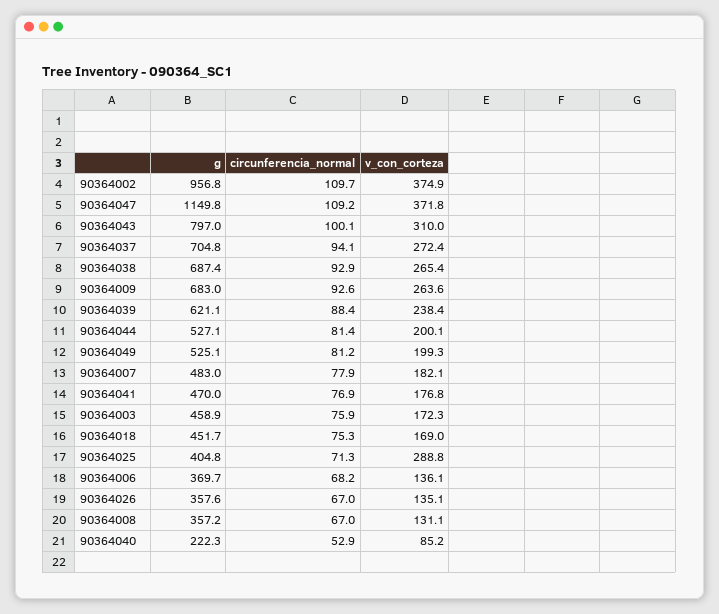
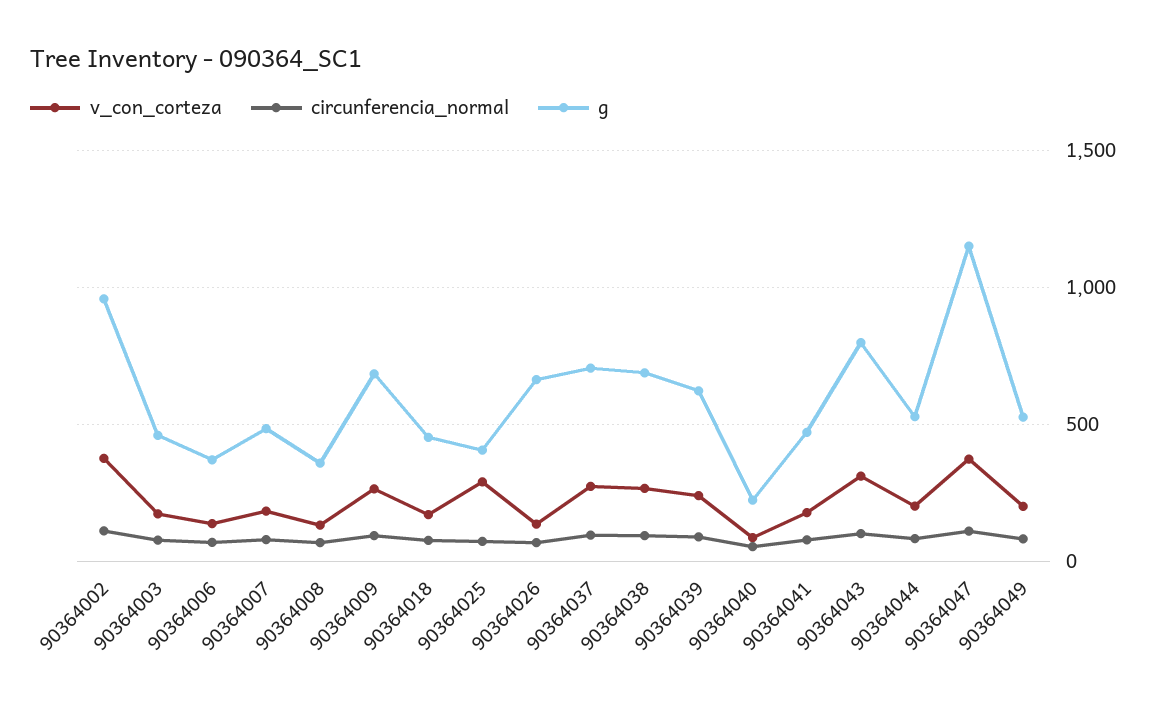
g, 90364026: 357.6 -> 650

